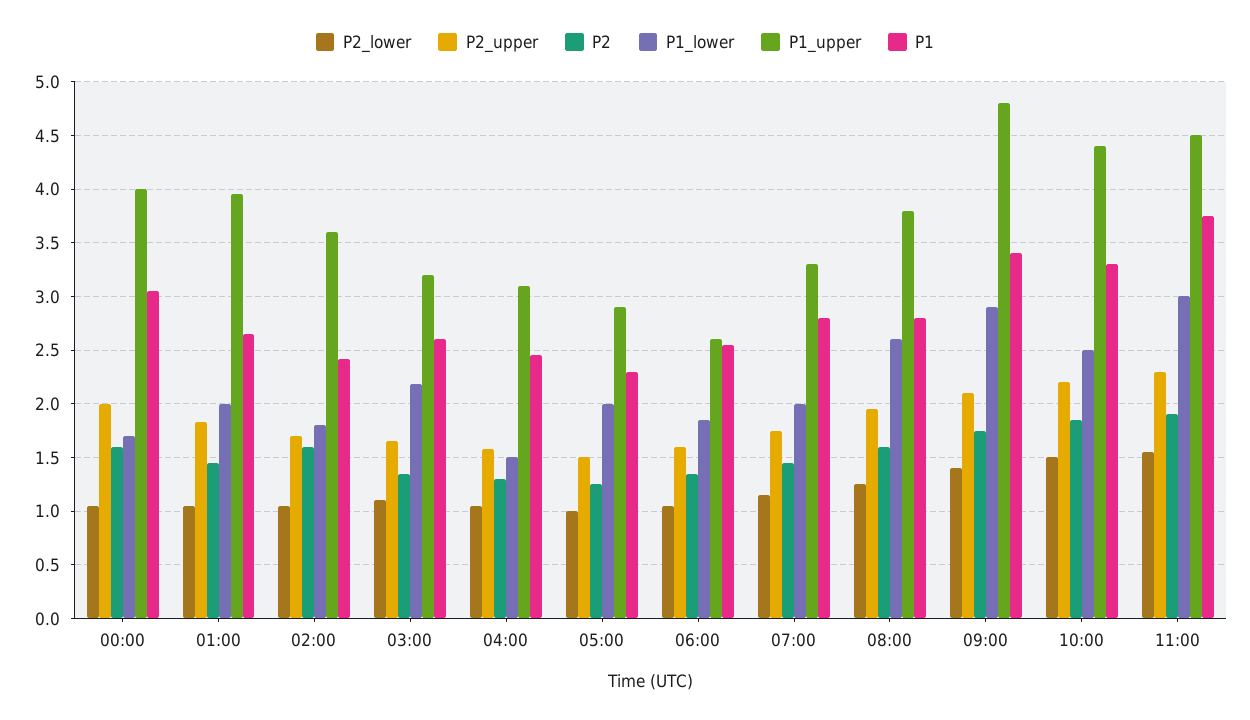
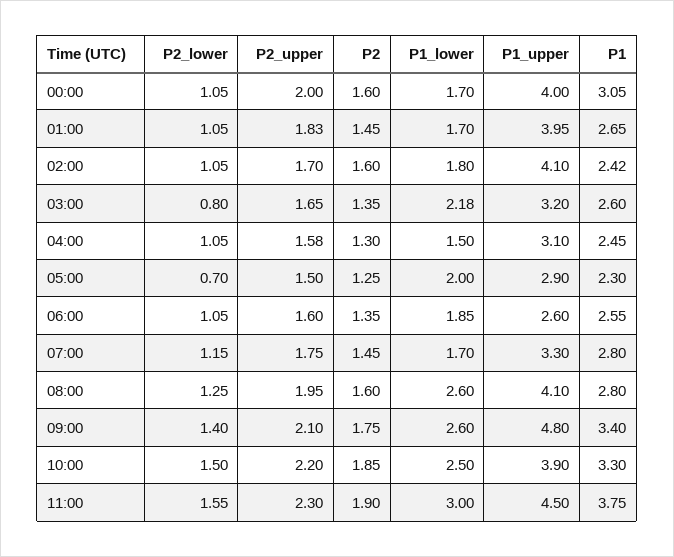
P1_lower, 01:00: 2 -> 1.7
P1_upper, 02:00: 3.6 -> 4.1
P2_lower, 03:00: 1.1 -> 0.8
P2_lower, 05:00: 1 -> 0.7
P1_lower, 07:00: 2 -> 1.7
P1_upper, 08:00: 3.8 -> 4.1
P1_lower, 09:00: 2.9 -> 2.6
P1_upper, 10:00: 4.4 -> 3.9

